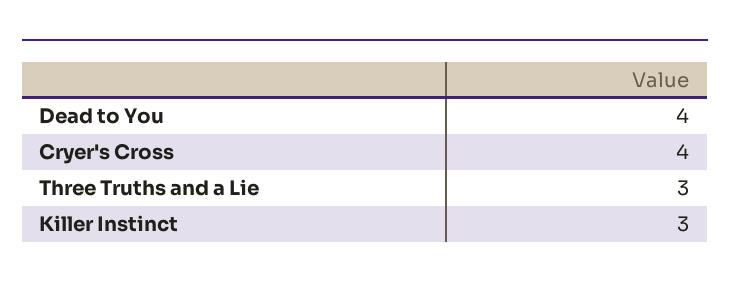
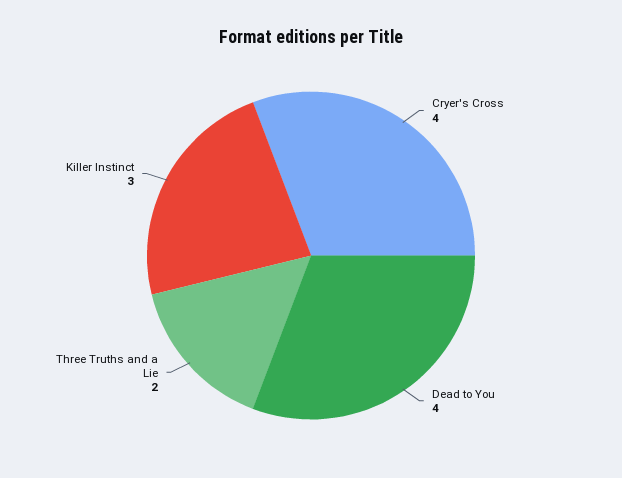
Three Truths and a Lie: 3 -> 2

